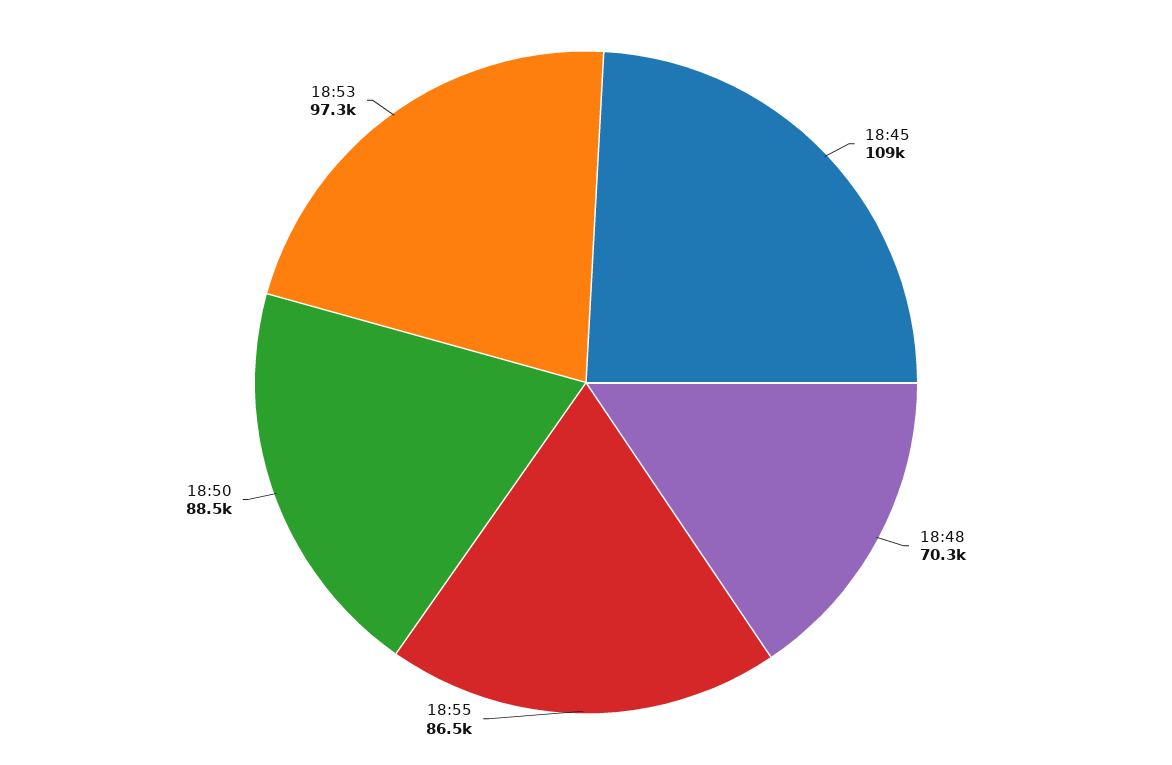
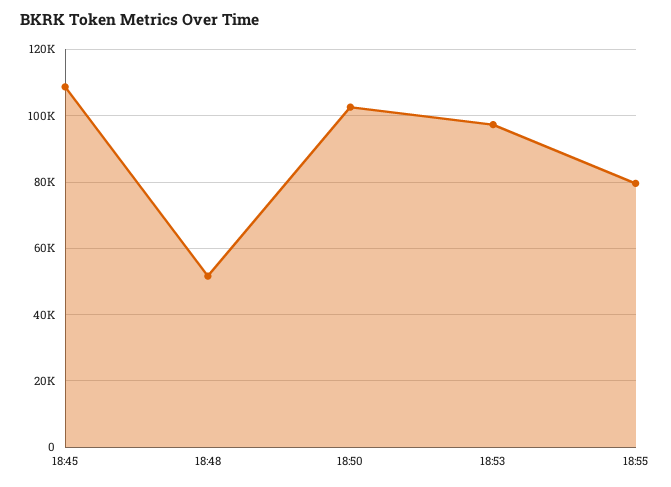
18:48: 70300 -> 52000
18:55: 86500 -> 80000
18:50: 88500 -> 102000

